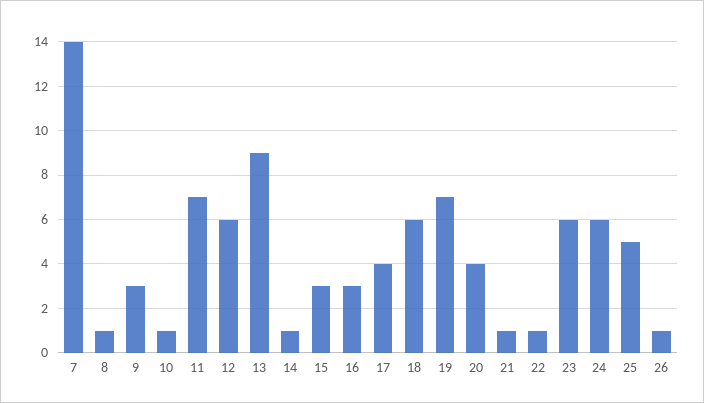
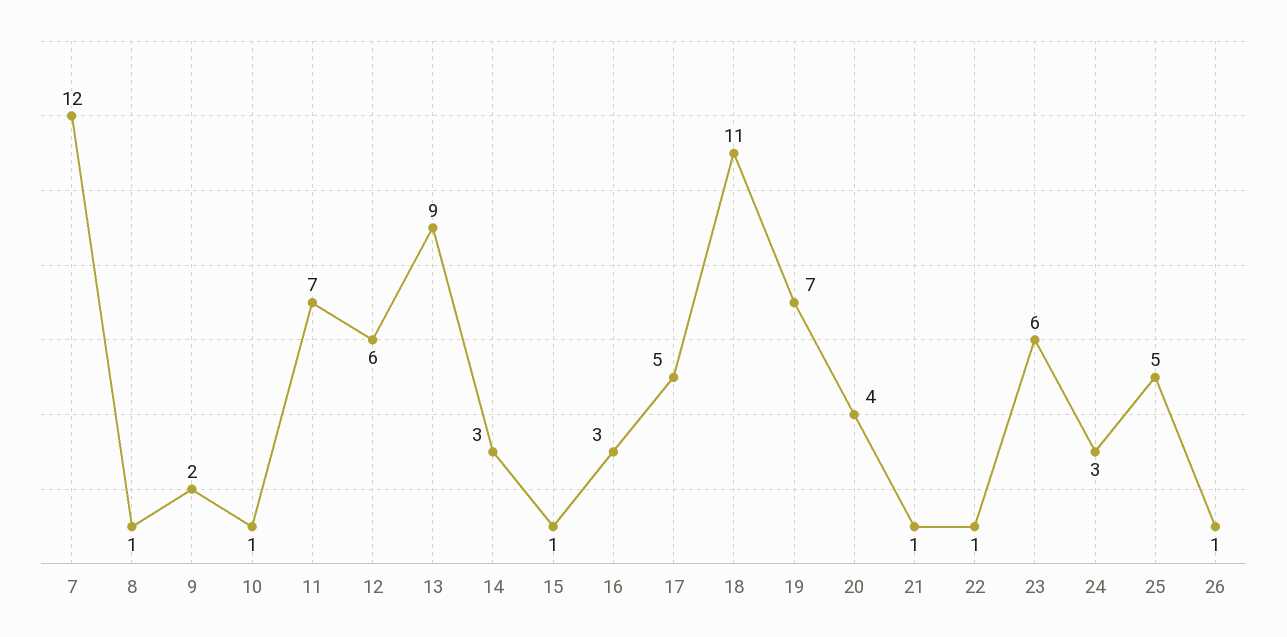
7: 14 -> 12
9: 3 -> 2
14: 1 -> 3
15: 3 -> 1
17: 4 -> 5
18: 6 -> 11
24: 6 -> 3

